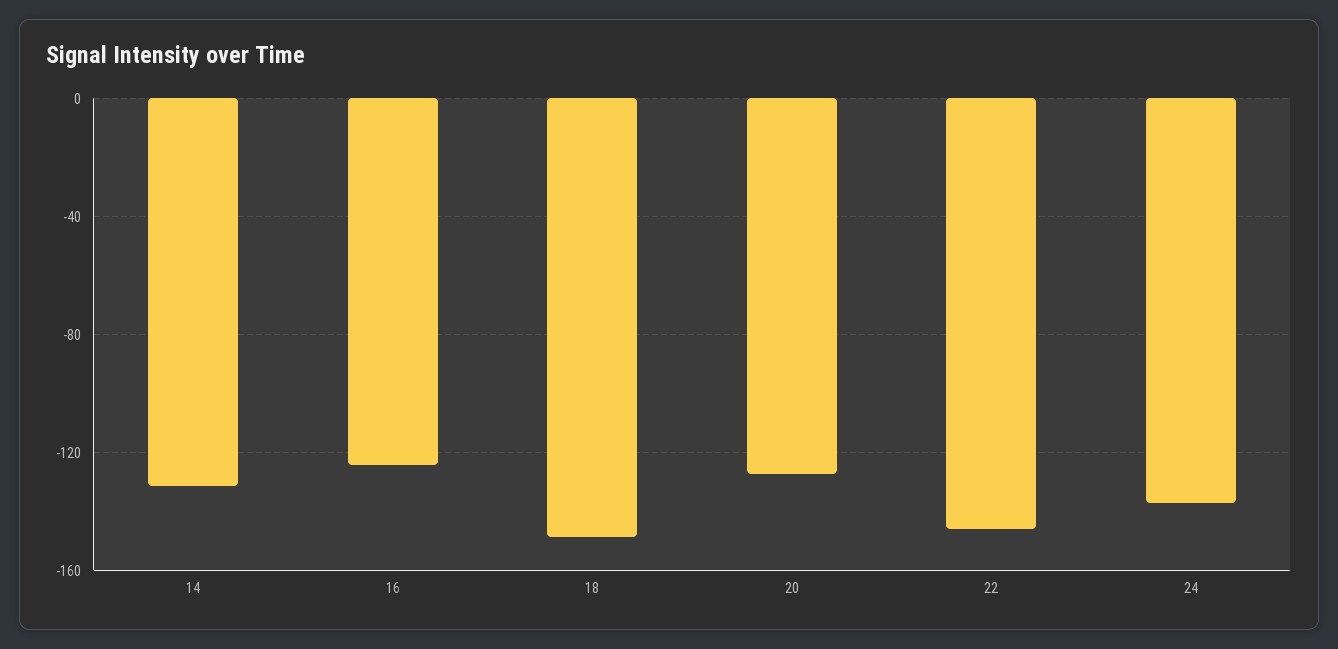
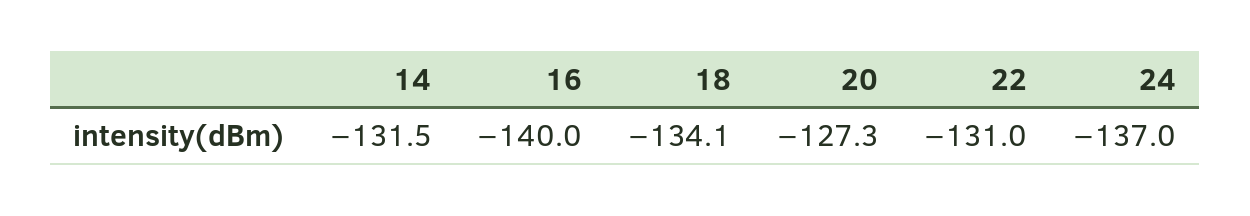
16: -125 -> -140
18: -150 -> -134.1
22: -145 -> -131

